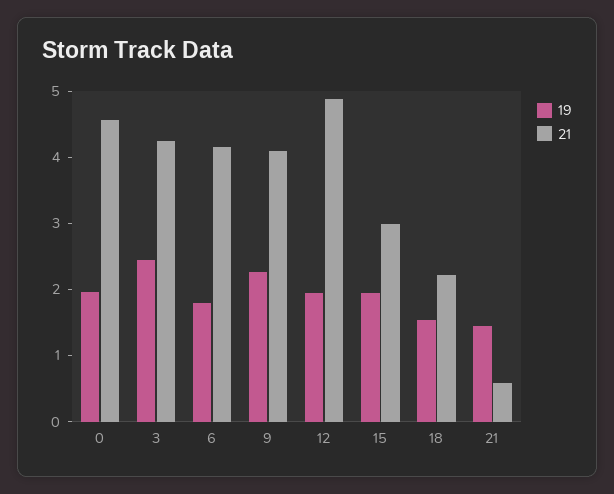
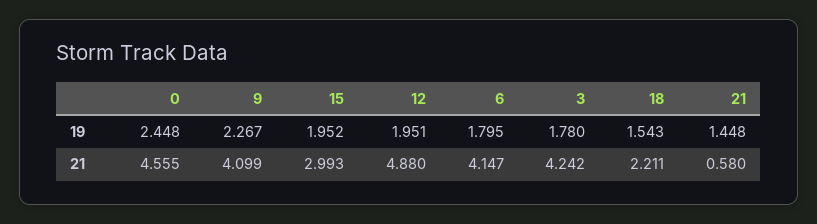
19, 0: 2 -> 2.448
19, 3: 2.4 -> 1.78

